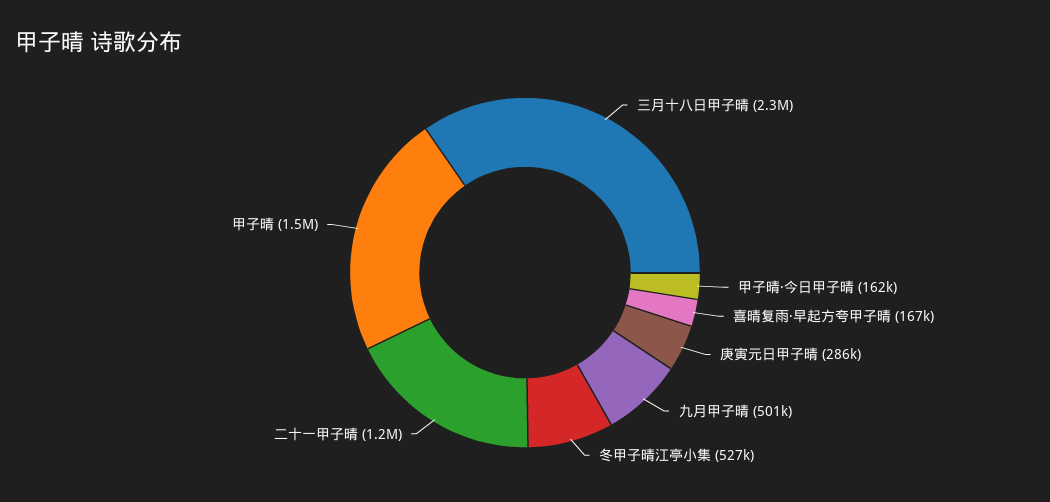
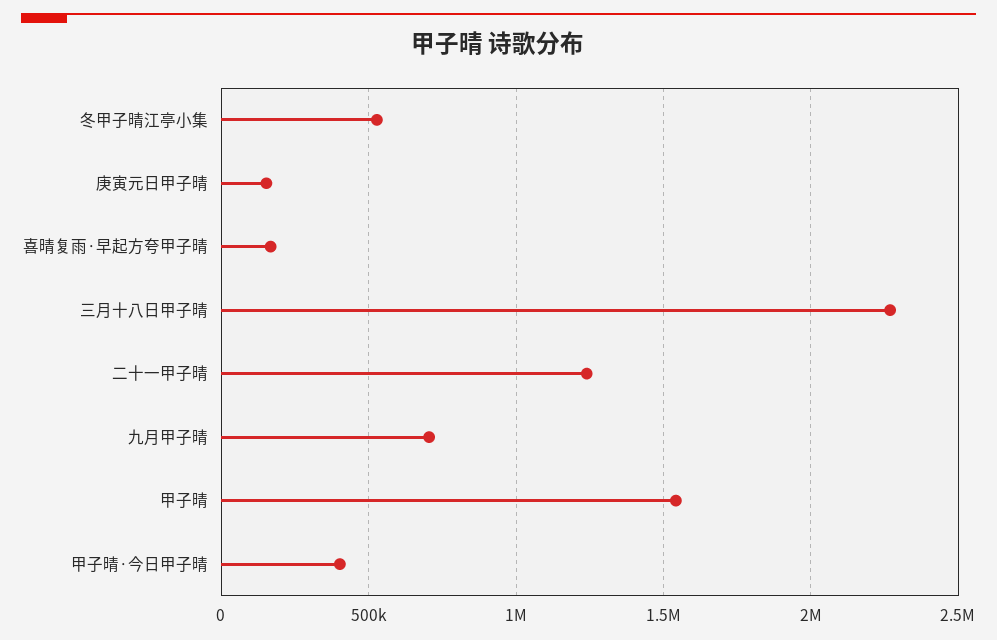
甲子晴·今日甲子晴: 162000 -> 400000
庚寅元日甲子晴: 286000 -> 150000
九月甲子晴: 501000 -> 700000

